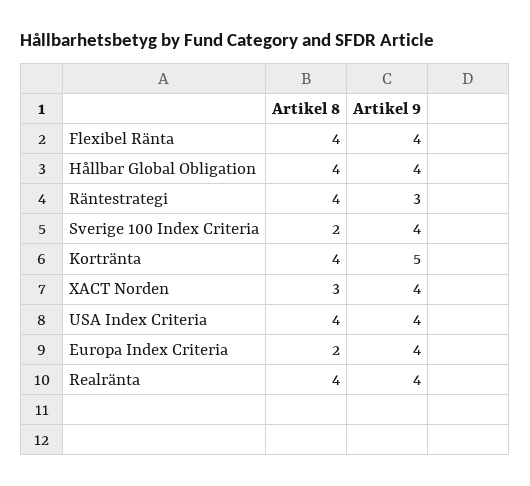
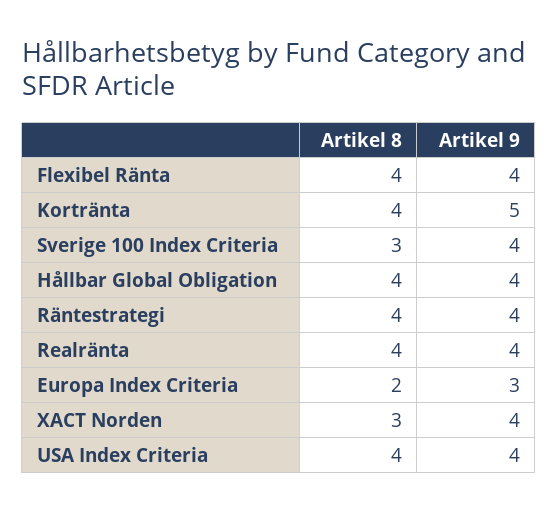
Artikel 9, Räntestrategi: 3 -> 4
Artikel 8, Sverige 100 Index Criteria: 2 -> 3
Artikel 9, Europa Index Criteria: 4 -> 3

